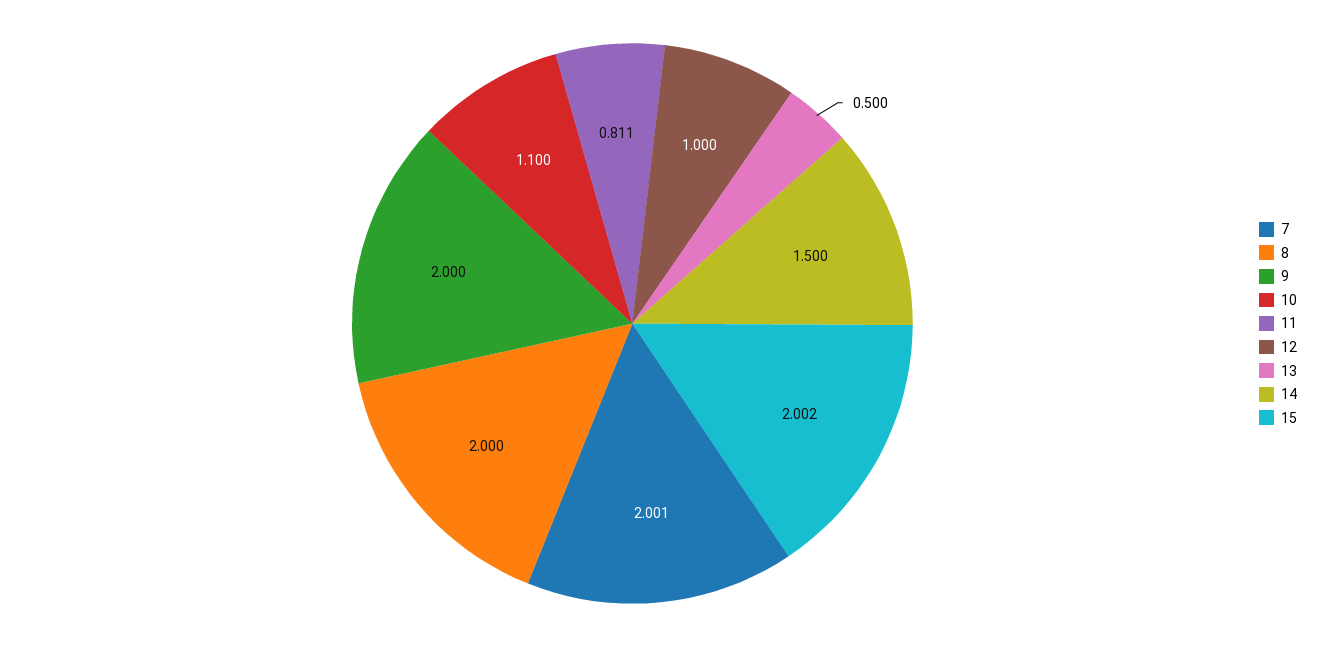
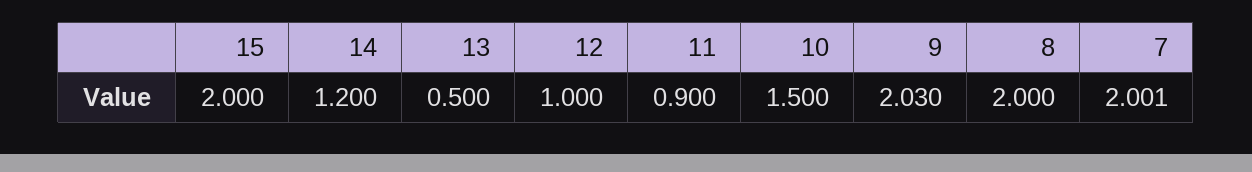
9: 2 -> 2.03
10: 1.1 -> 1.5
11: 0.811 -> 0.9
14: 1.5 -> 1.2
15: 2.002 -> 2

